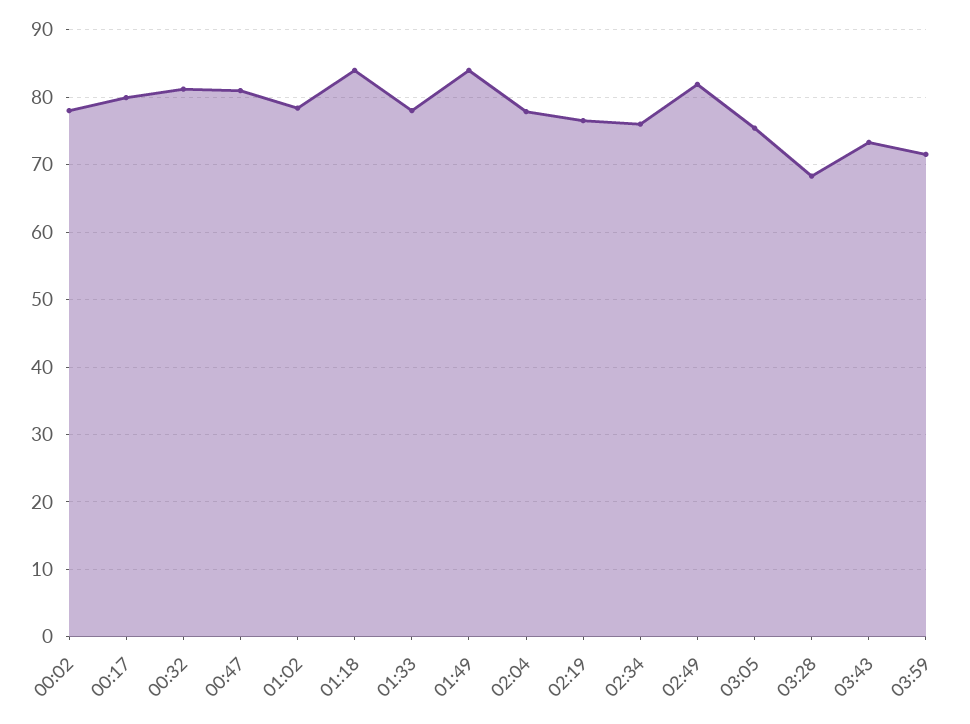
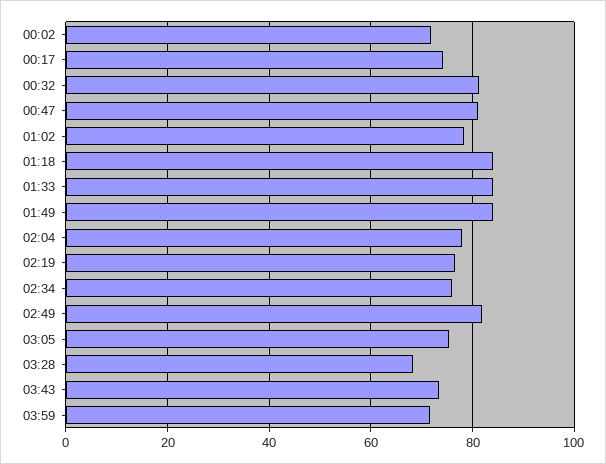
00:02: 78 -> 72
00:17: 80 -> 74
01:33: 78 -> 84

